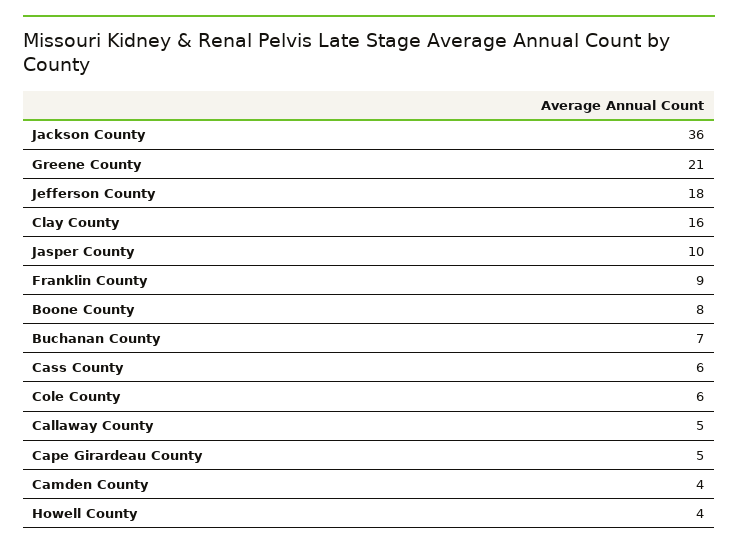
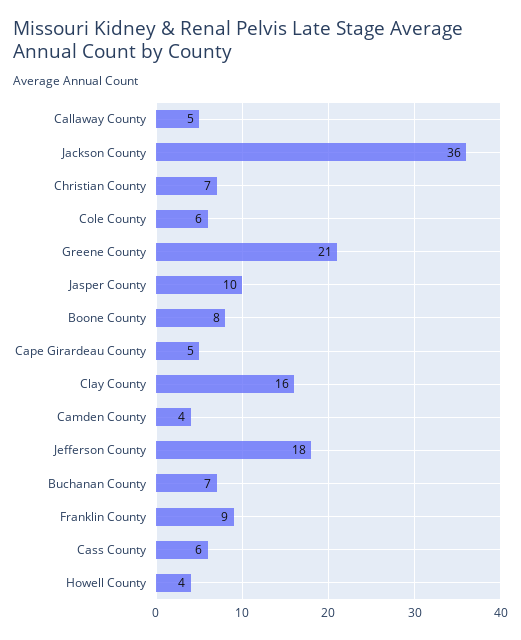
Christian County: none -> 7

